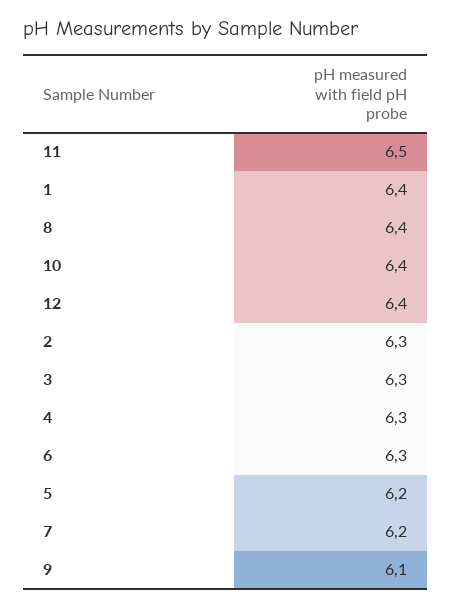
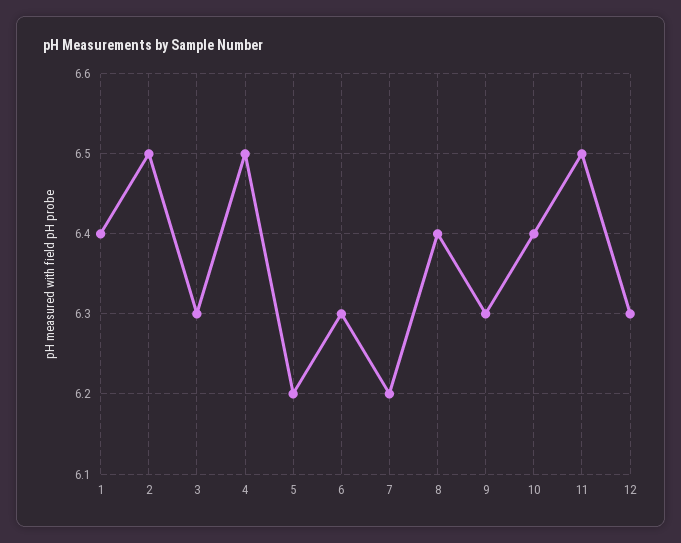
12: 6.4 -> 6.3
2: 6.3 -> 6.5
4: 6.3 -> 6.5
9: 6.1 -> 6.3

